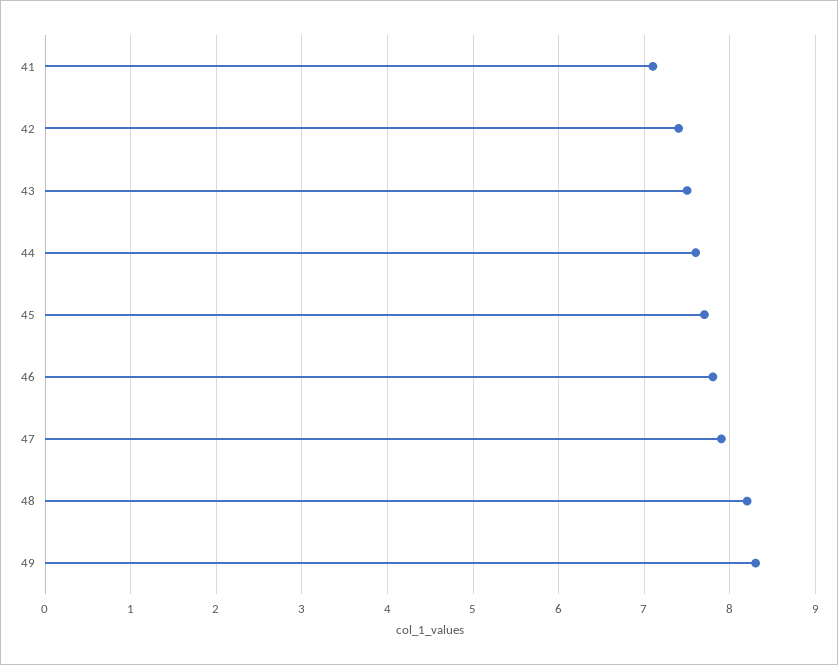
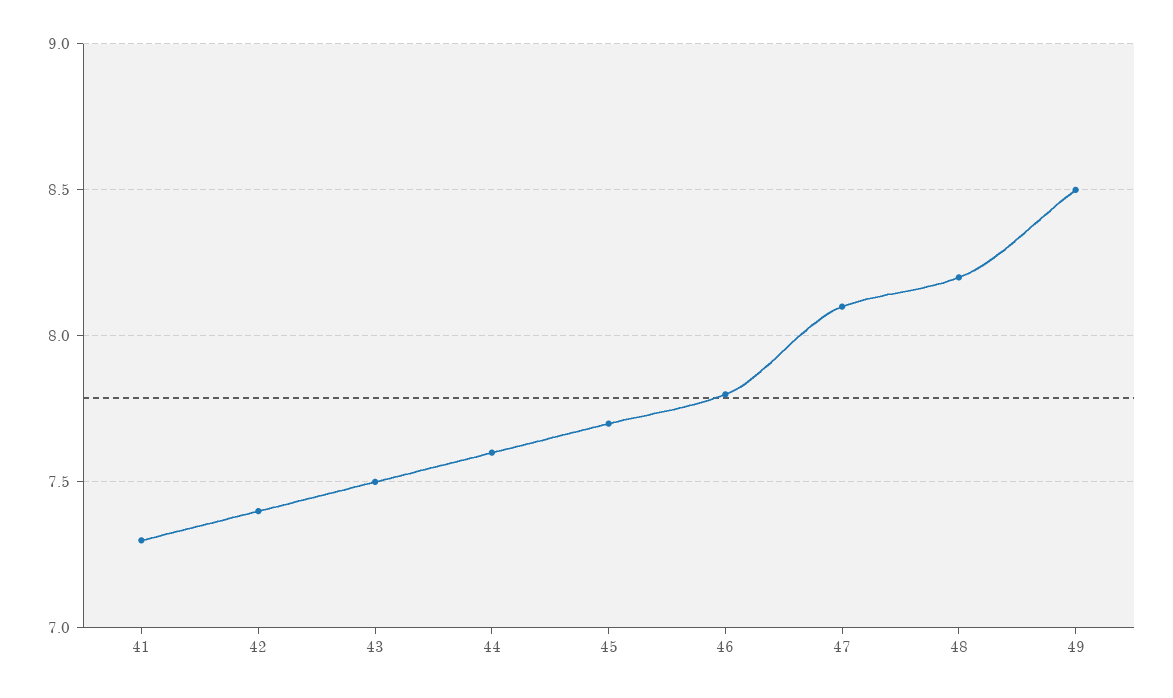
41: 7.1 -> 7.3
47: 7.9 -> 8.1
49: 8.3 -> 8.5

